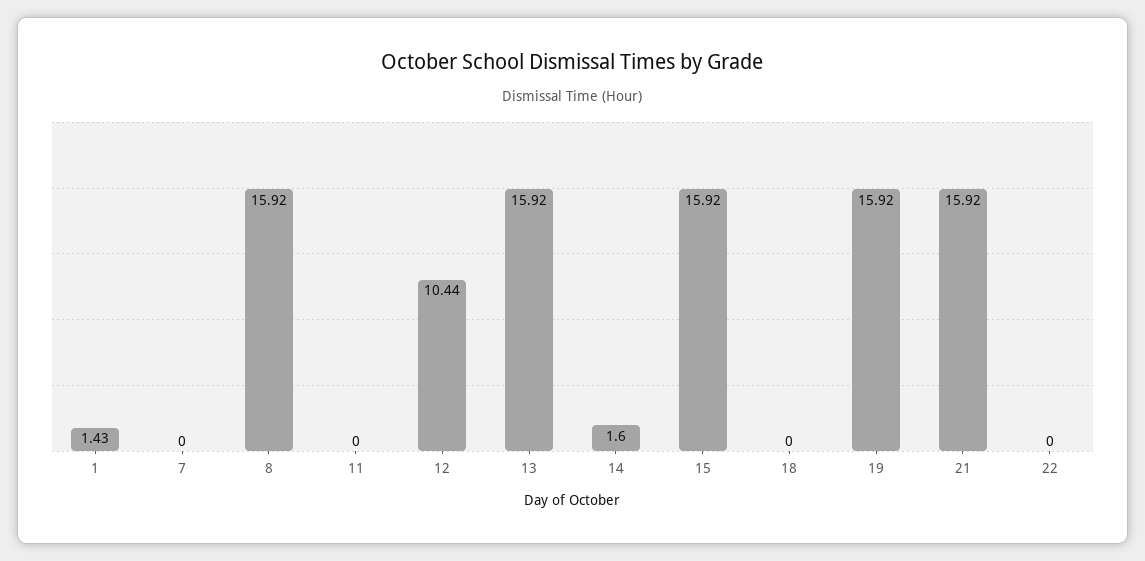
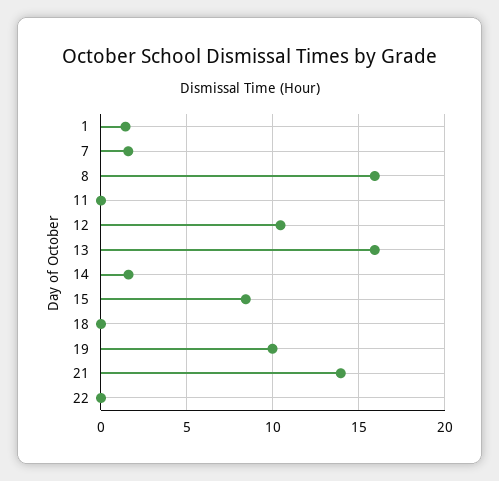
7: 0 -> 1.5
15: 15.92 -> 8.5
19: 15.92 -> 10
21: 15.92 -> 14

